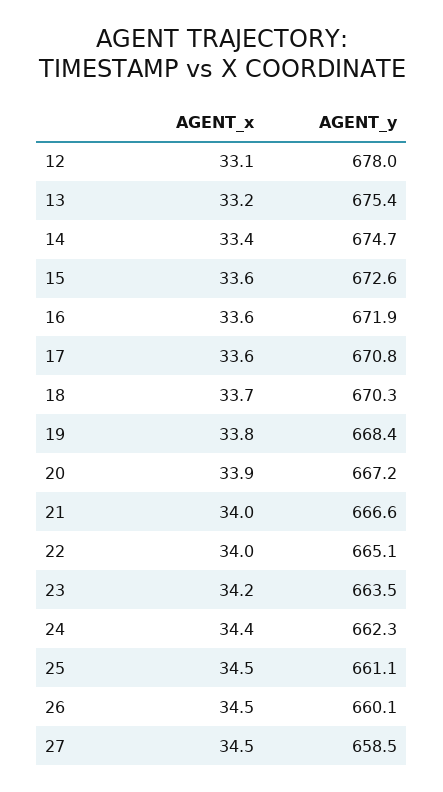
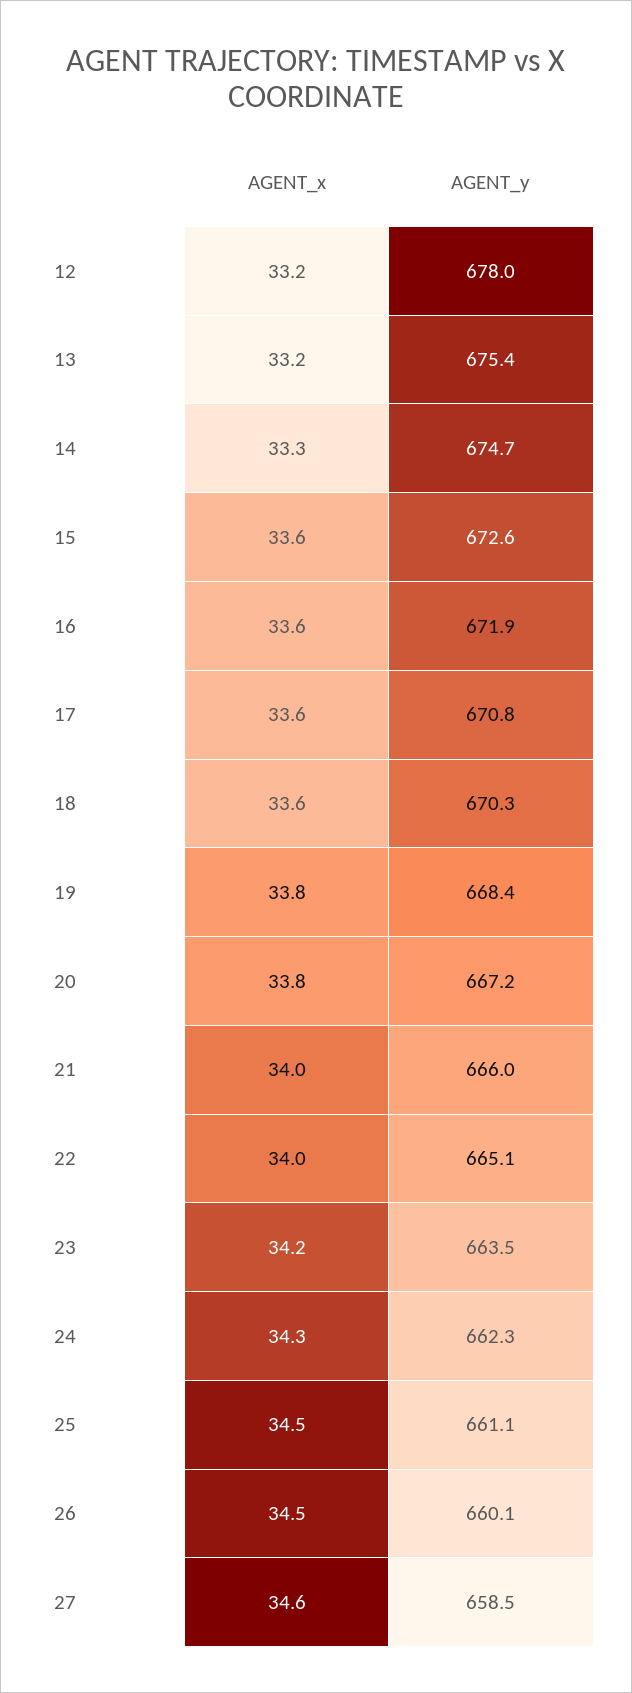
AGENT_x, 12: 33.1 -> 33.2
AGENT_x, 14: 33.4 -> 33.3
AGENT_x, 18: 33.7 -> 33.6
AGENT_x, 20: 33.9 -> 33.8
AGENT_y, 21: 666.6 -> 666
AGENT_x, 24: 34.4 -> 34.3
AGENT_x, 27: 34.5 -> 34.6

